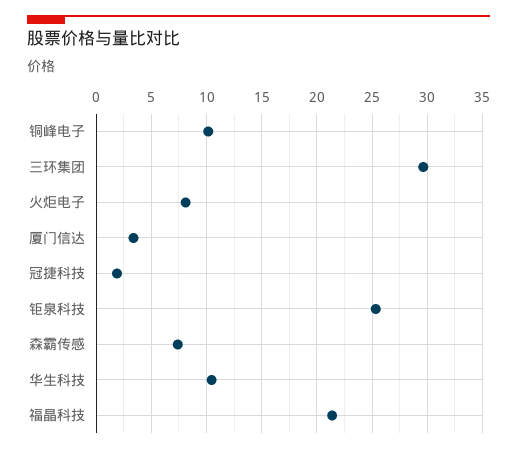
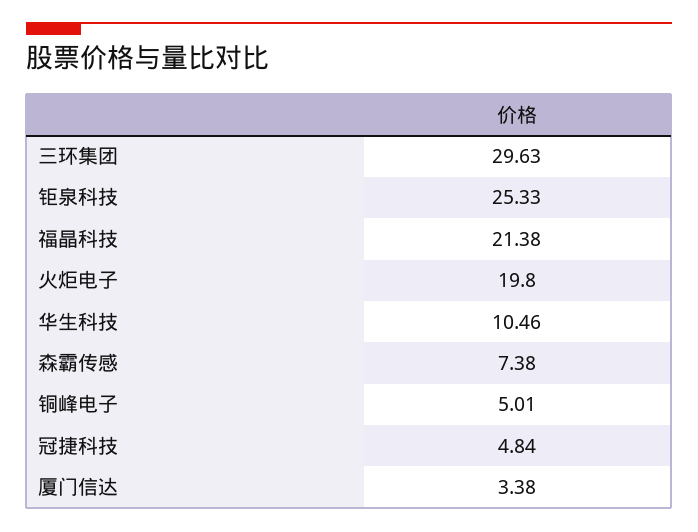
铜峰电子: 10 -> 5.01
火炬电子: 8 -> 19.8
冠捷科技: 2 -> 4.84

